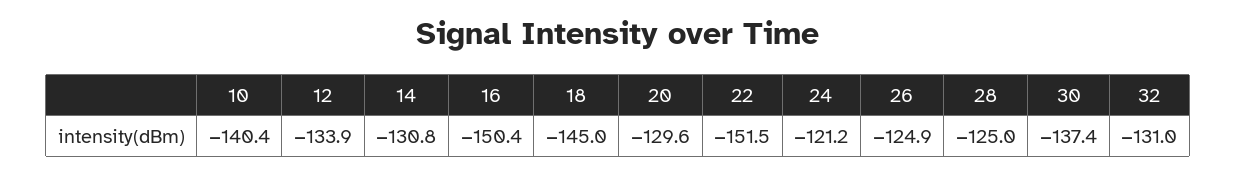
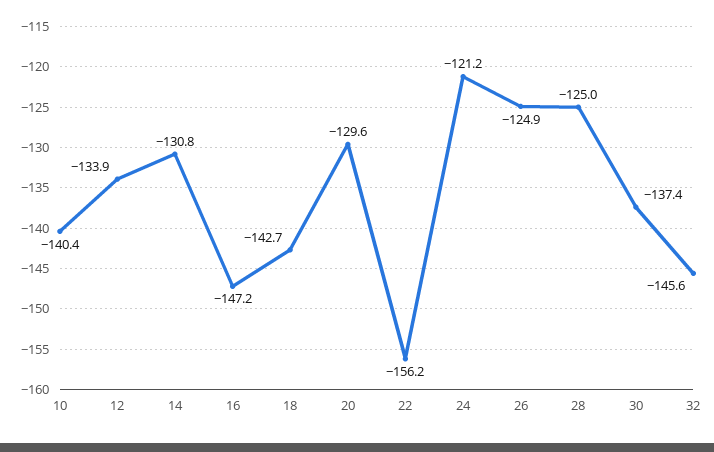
16: -150.4 -> -147.2
18: -145 -> -142.7
22: -151.5 -> -156.2
32: -131 -> -145.6

